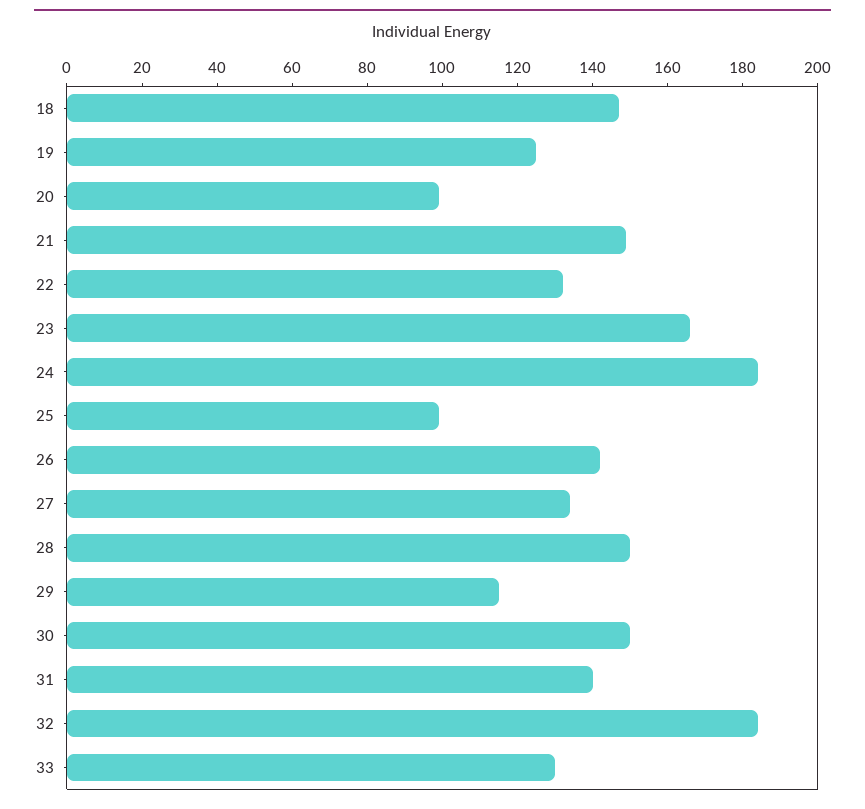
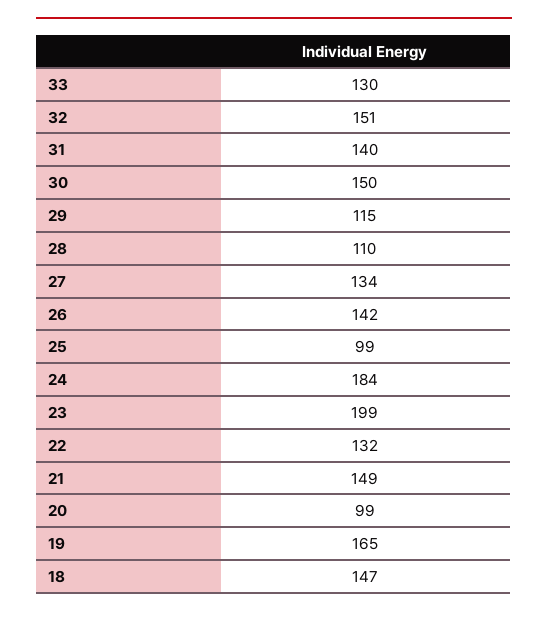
19: 125 -> 165
23: 165 -> 199
28: 150 -> 110
32: 185 -> 151

